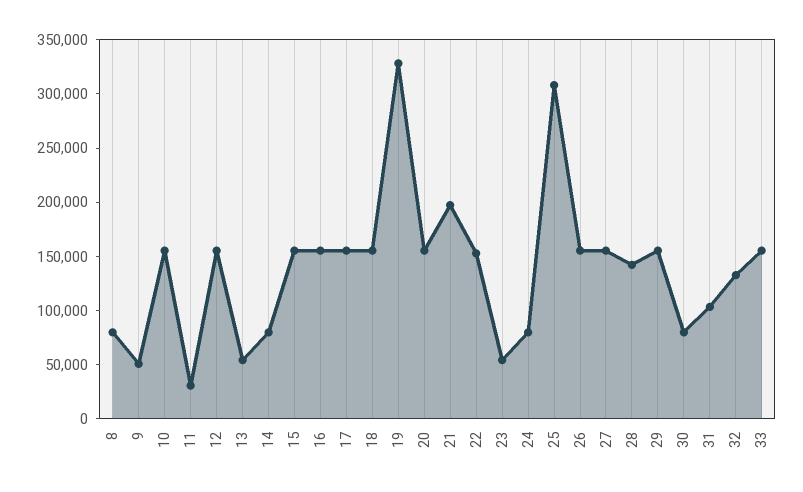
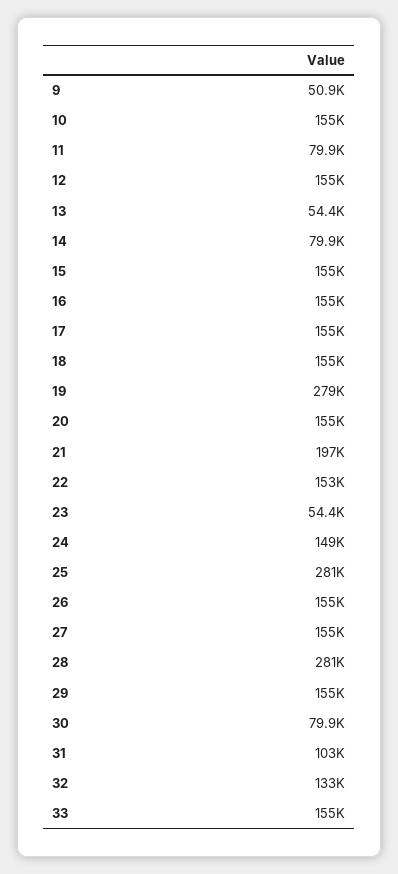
8: 80000 -> none
11: 30000 -> 79900
19: 330000 -> 279000
24: 80000 -> 149000
25: 310000 -> 281000
28: 140000 -> 281000

